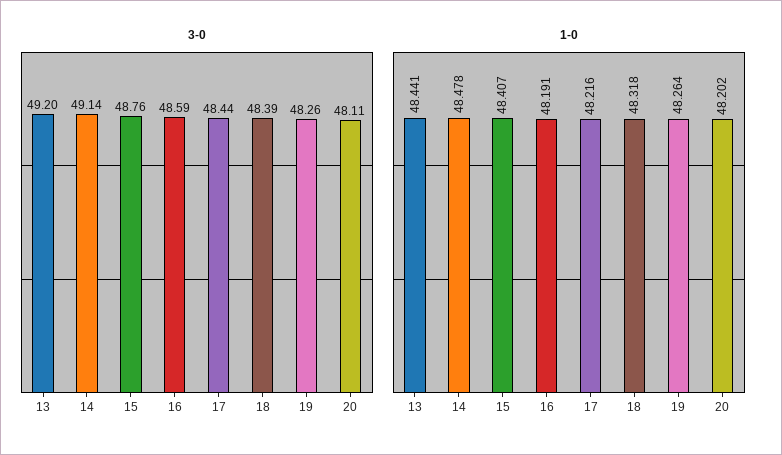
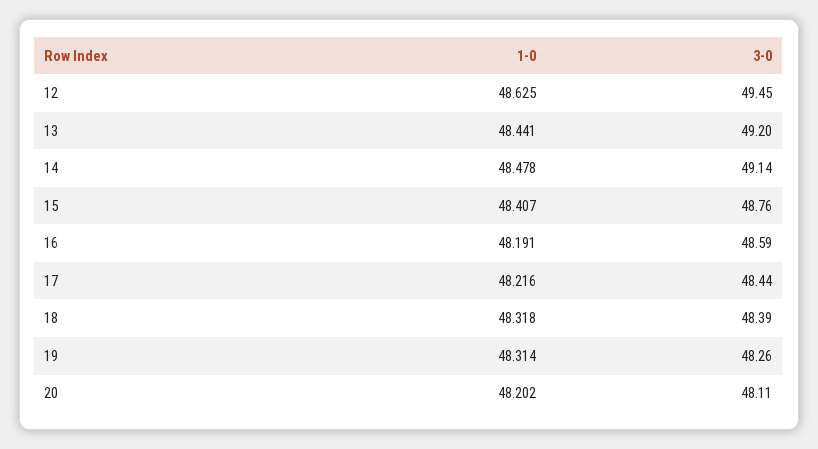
1-0, 19: 48.264 -> 48.314
1-0, 12: none -> 48.625
3-0, 12: none -> 49.45

